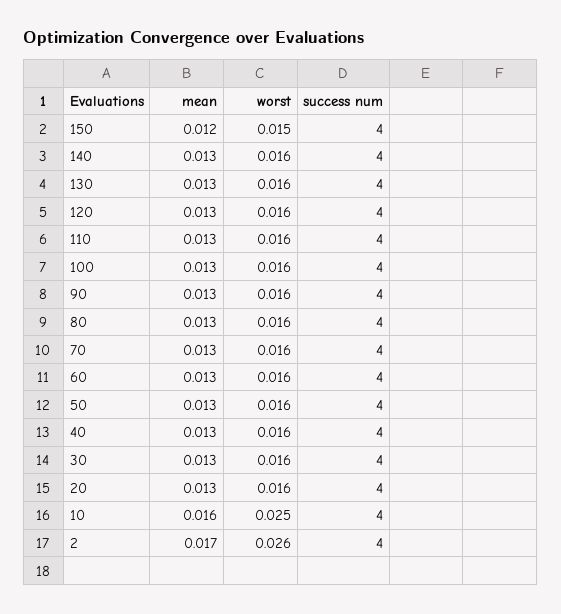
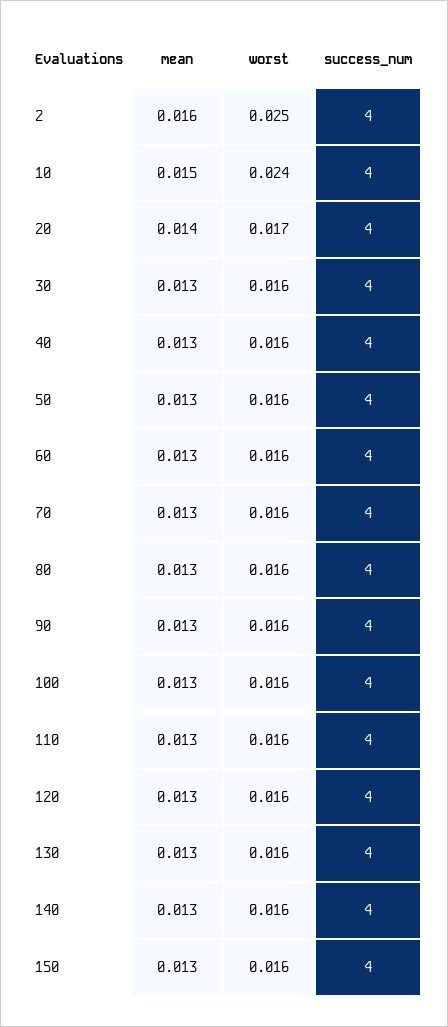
mean, 150: 0.012 -> 0.013
worst, 150: 0.015 -> 0.016
mean, 20: 0.013 -> 0.014
worst, 20: 0.016 -> 0.017
mean, 10: 0.016 -> 0.015
worst, 10: 0.025 -> 0.024
mean, 2: 0.017 -> 0.016
worst, 2: 0.026 -> 0.025

